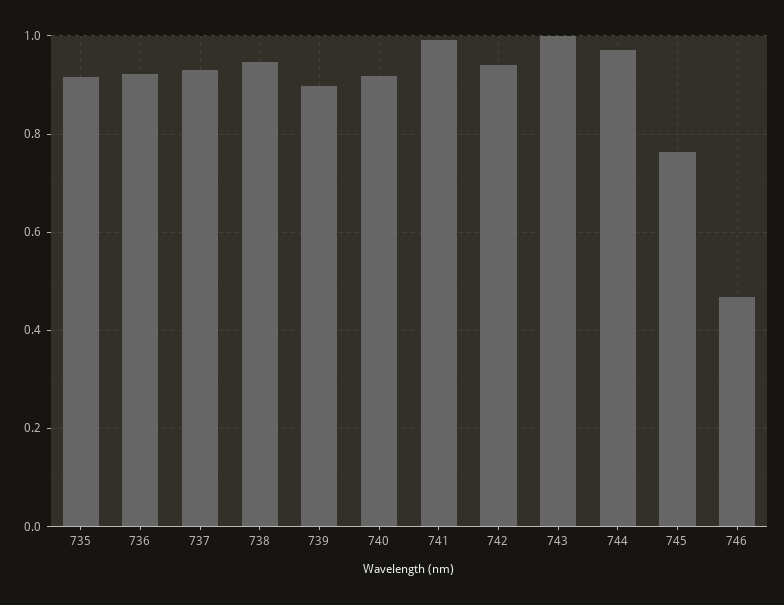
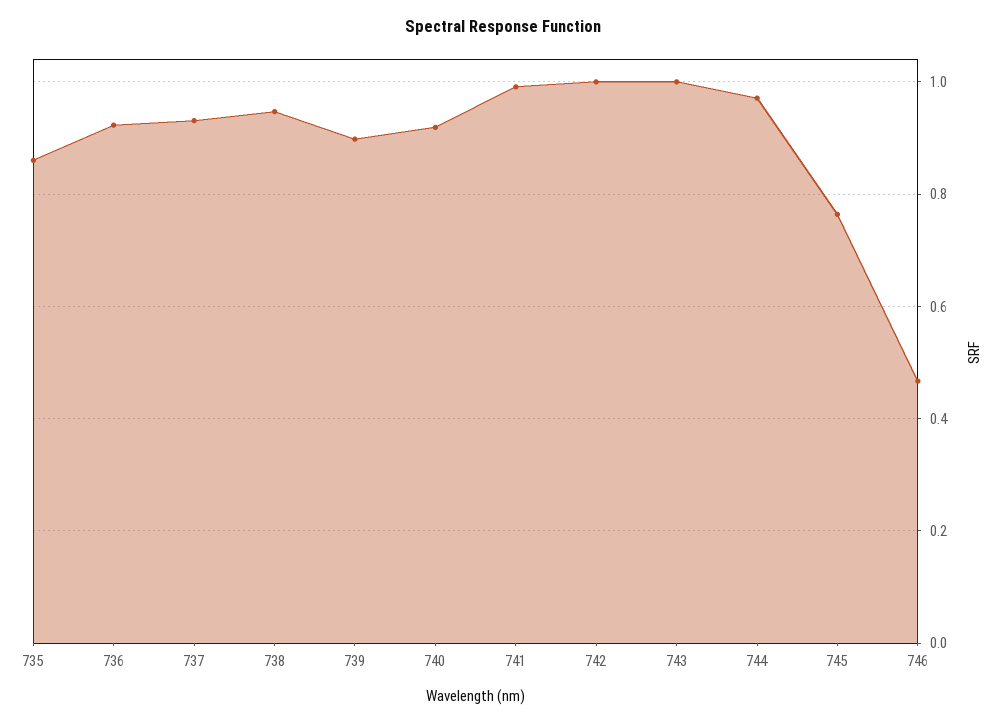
735: 0.92 -> 0.86
742: 0.94 -> 1

